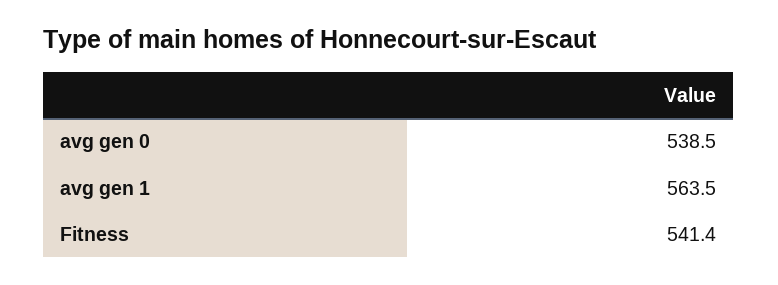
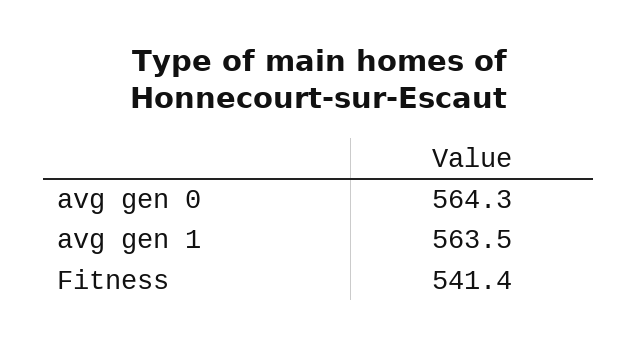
avg gen 0: 538.5 -> 564.3

